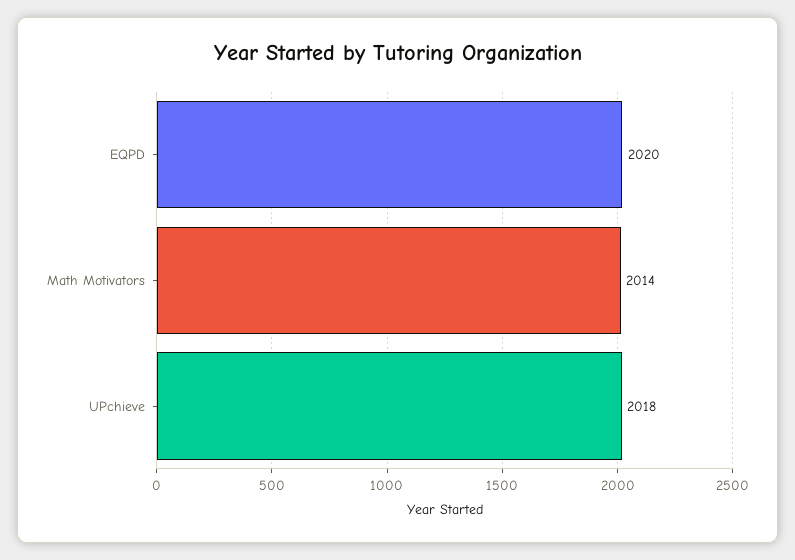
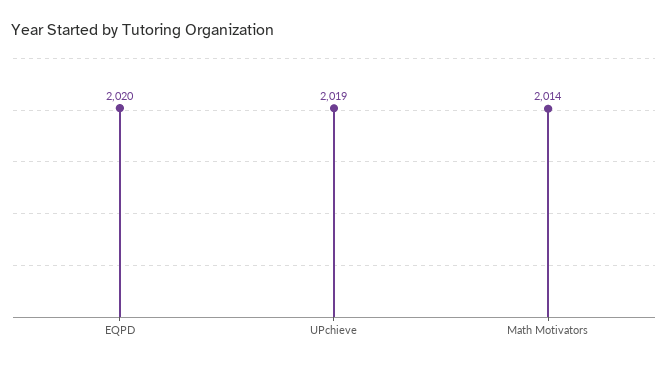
UPchieve: 2018 -> 2019

